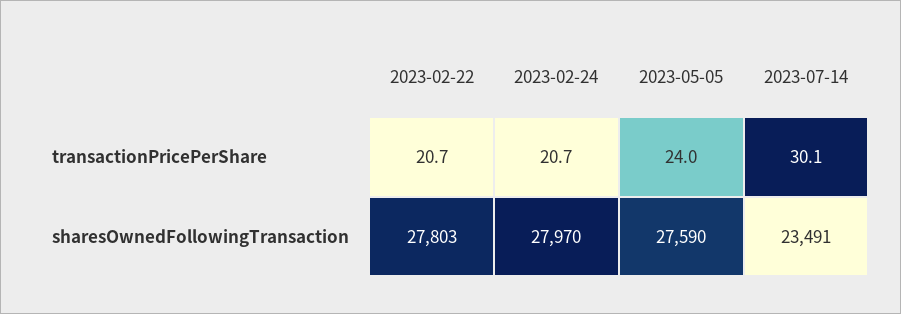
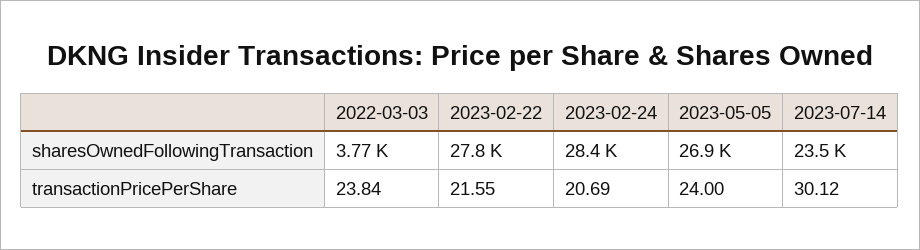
2023-02-22, transactionPricePerShare: 20.7 -> 21.55
2023-02-24, sharesOwnedFollowingTransaction: 27970 -> 28400
2023-05-05, sharesOwnedFollowingTransaction: 27590 -> 26900
2022-03-03, sharesOwnedFollowingTransaction: none -> 3770
2022-03-03, transactionPricePerShare: none -> 23.84

